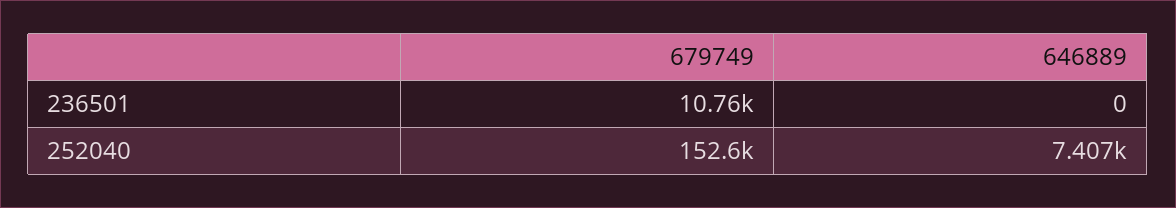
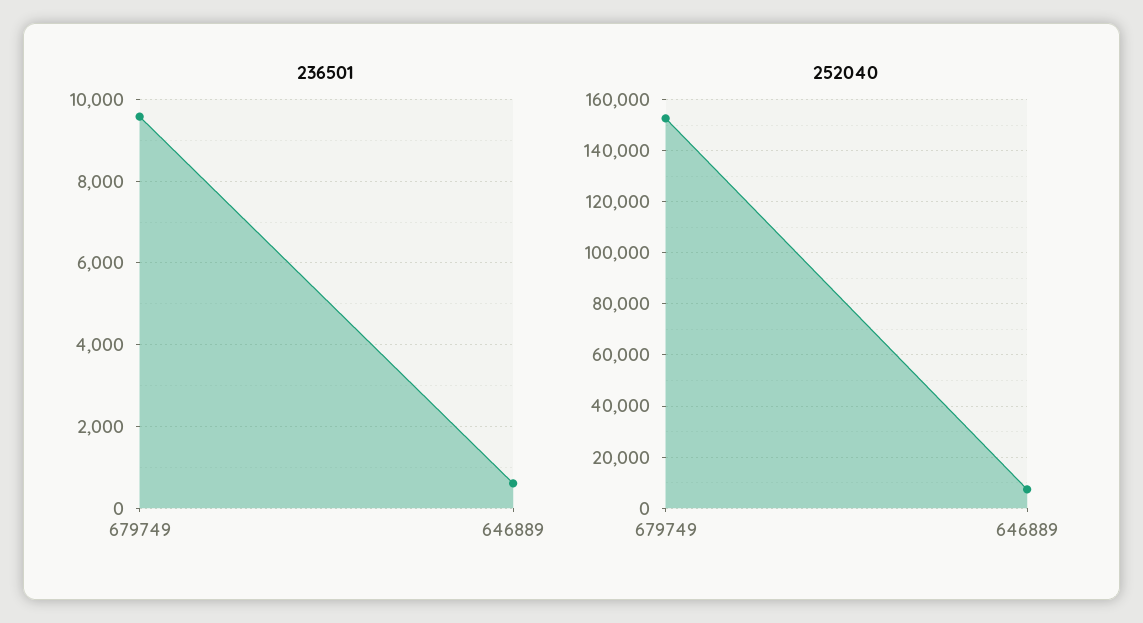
236501, 679749: 10760 -> 9600
236501, 646889: 0 -> 600

